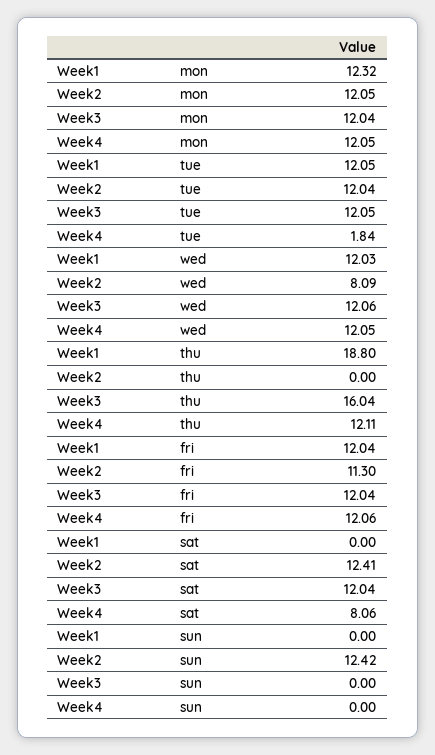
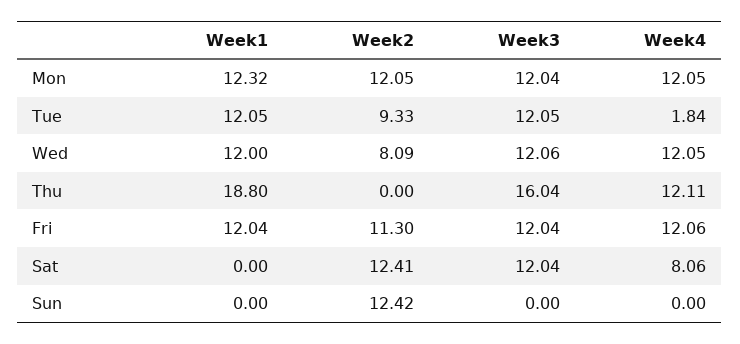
Week2, tue: 12.04 -> 9.33
Week1, wed: 12.03 -> 12

